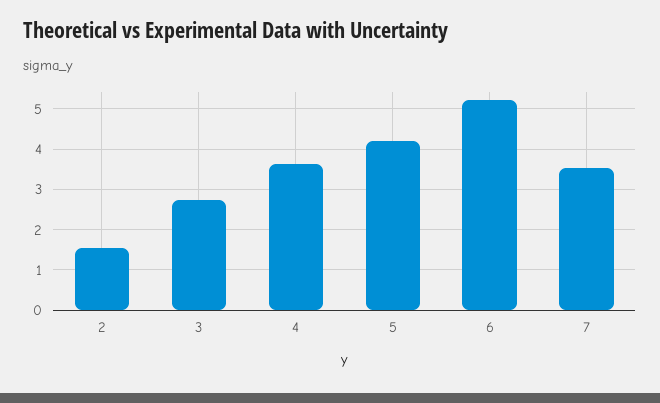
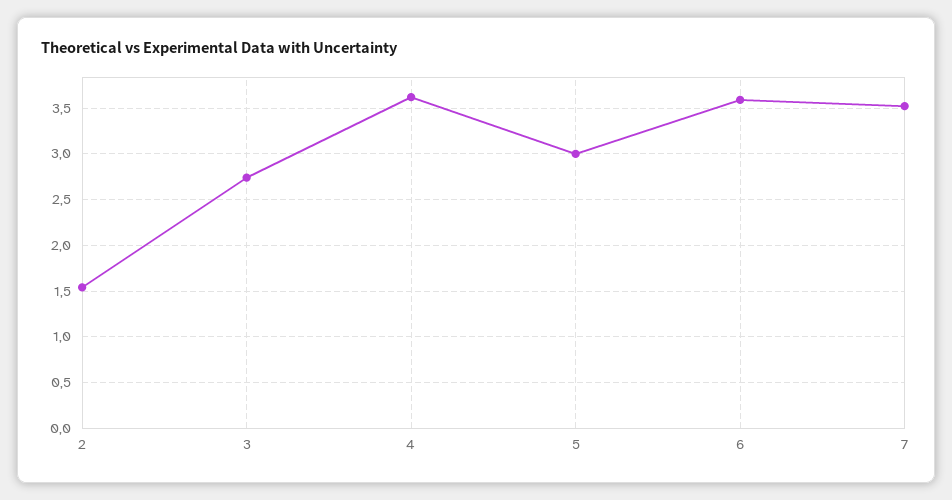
5: 4.2 -> 3
6: 5.2 -> 3.6

